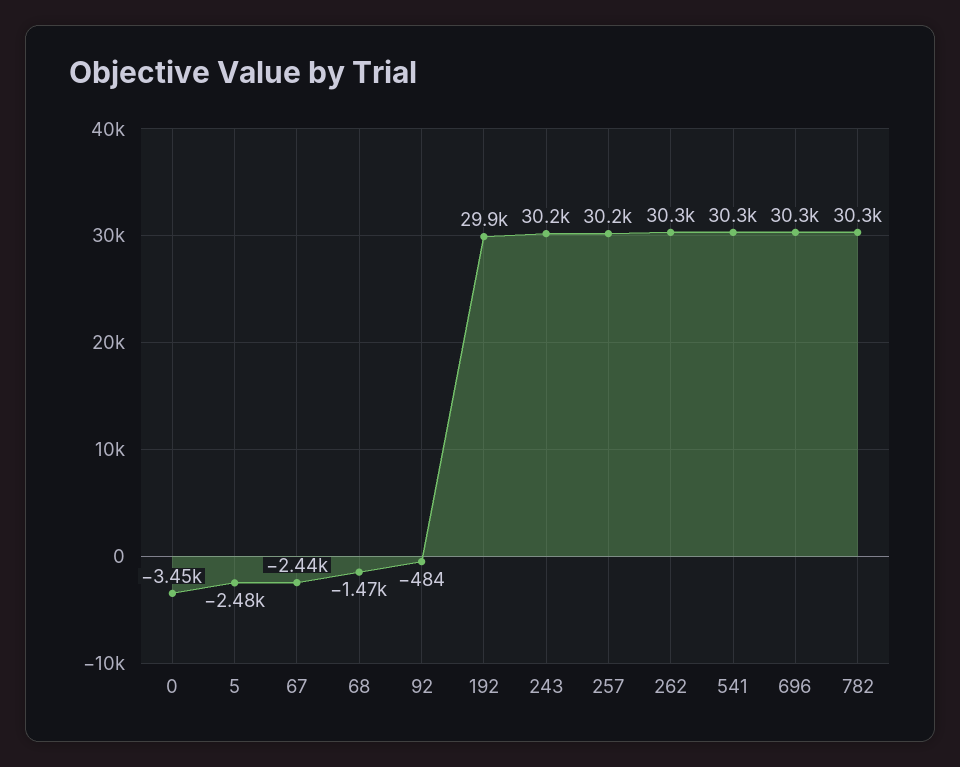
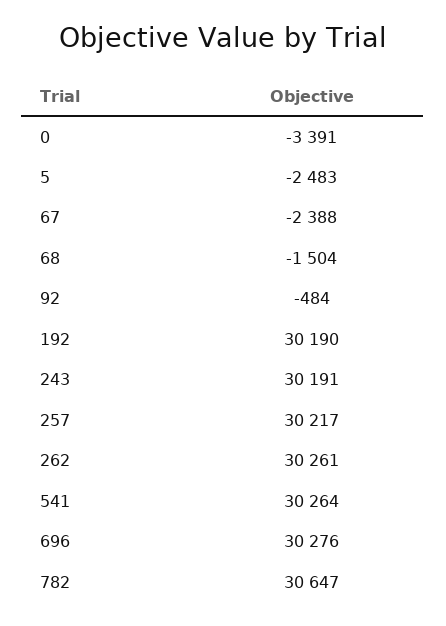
0: -3450 -> -3391
67: -2440 -> -2388
68: -1470 -> -1504
192: 29900 -> 30190
782: 30300 -> 30647

